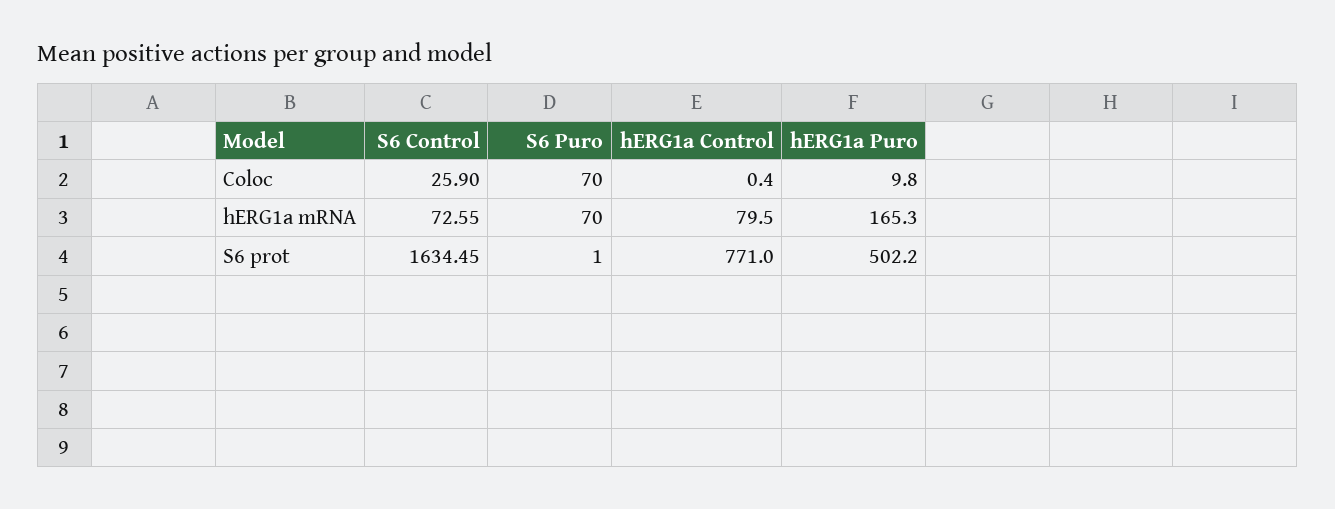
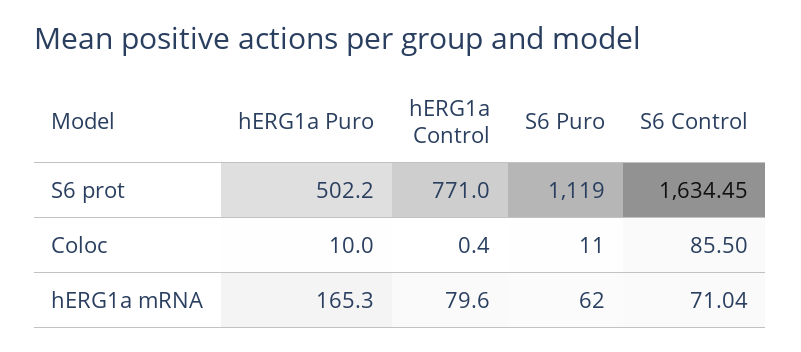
S6 Control, Coloc: 25.9 -> 85.5
S6 Puro, Coloc: 70 -> 11
hERG1a Puro, Coloc: 9.8 -> 10
S6 Control, hERG1a mRNA: 72.55 -> 71.04
S6 Puro, hERG1a mRNA: 70 -> 62
hERG1a Control, hERG1a mRNA: 79.5 -> 79.6
S6 Puro, S6 prot: 1 -> 1119

